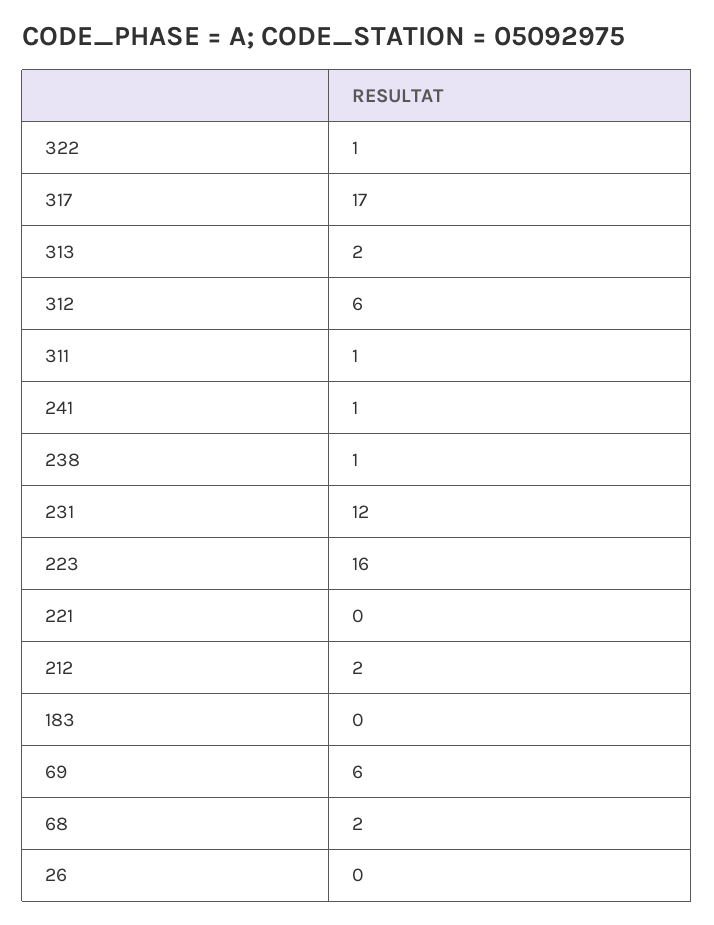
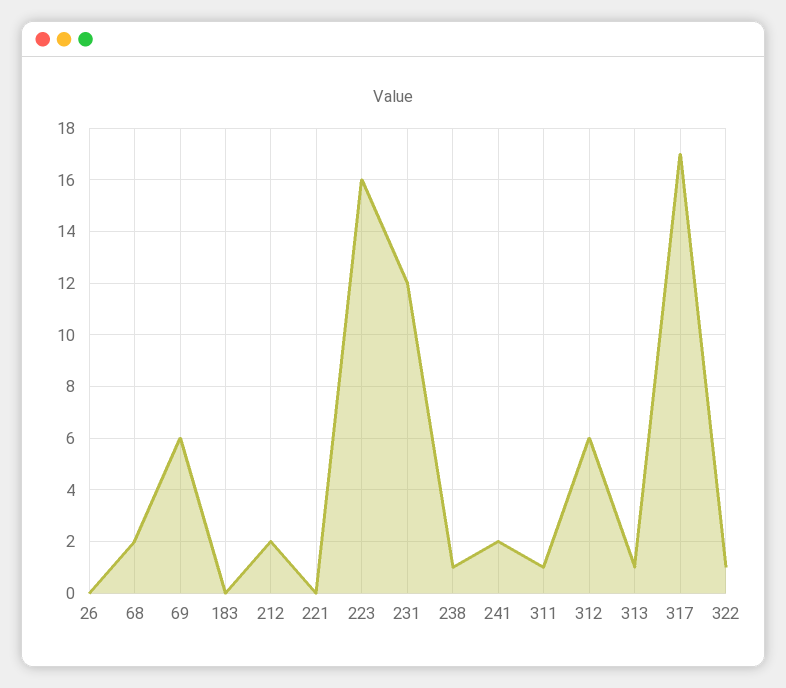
313: 2 -> 1
241: 1 -> 2

